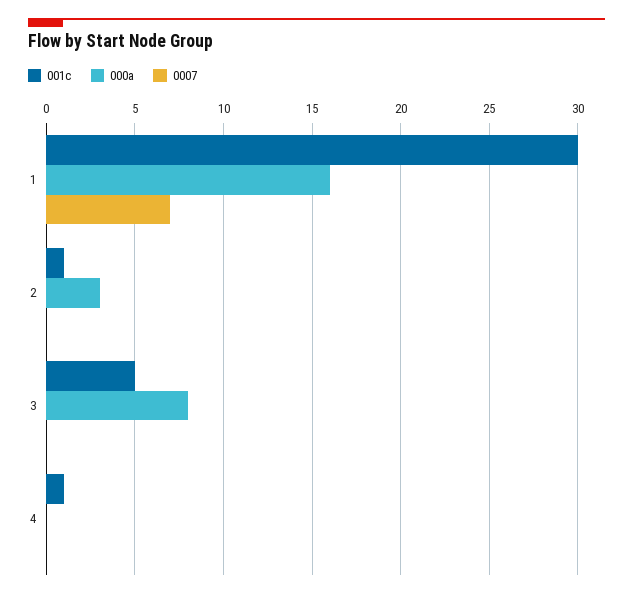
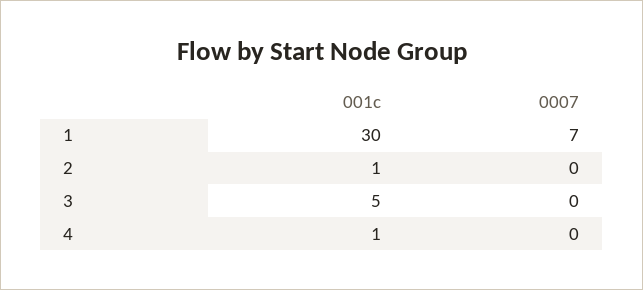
000a, 1: 16 -> none
000a, 2: 3 -> none
000a, 3: 8 -> none
000a, 4: 0 -> none

